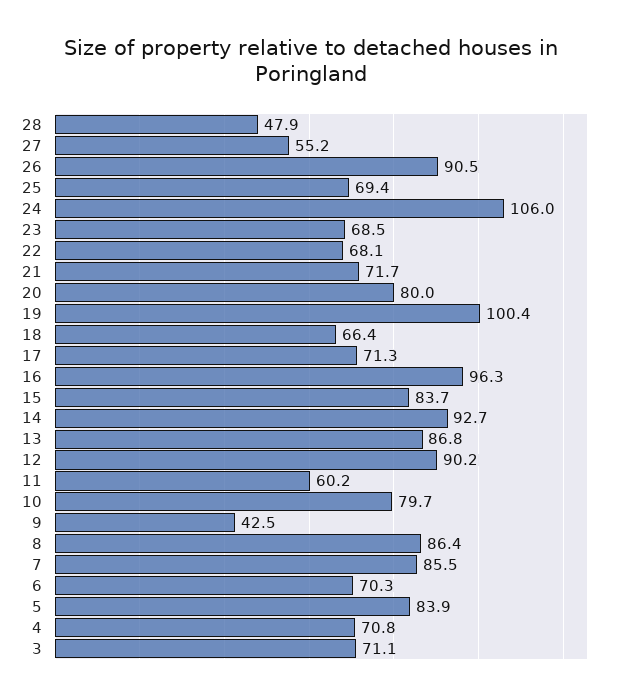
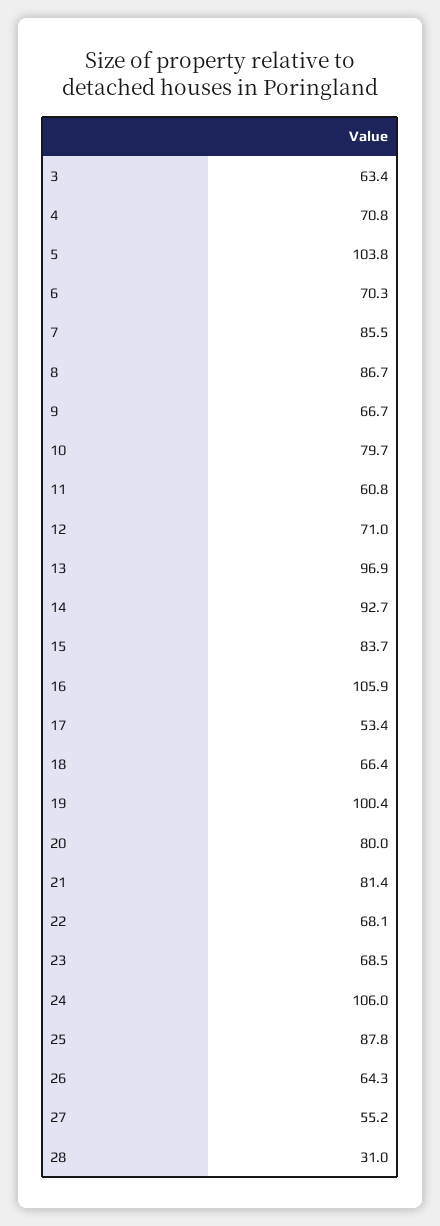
28: 47.9 -> 31
26: 90.5 -> 64.3
25: 69.4 -> 87.8
21: 71.7 -> 81.4
17: 71.3 -> 53.4
16: 96.3 -> 105.9
13: 86.8 -> 96.9
12: 90.2 -> 71
11: 60.2 -> 60.8
9: 42.5 -> 66.7
8: 86.4 -> 86.7
5: 83.9 -> 103.8
3: 71.1 -> 63.4

